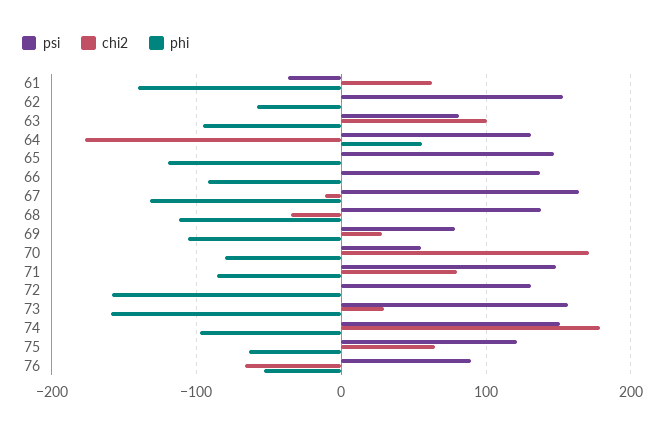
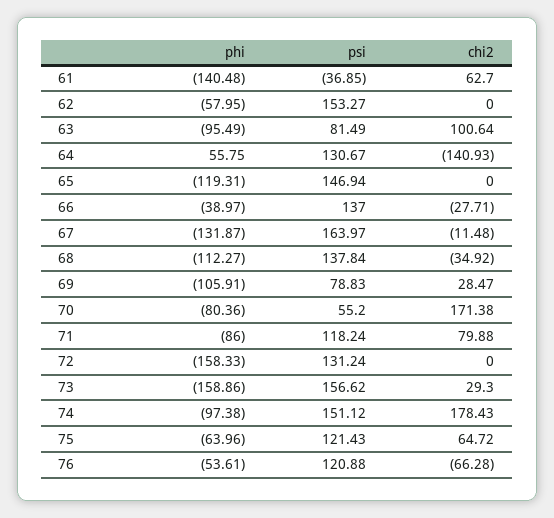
chi2, 64: -180 -> -140.93
chi2, 66: 0 -> -27.71
phi, 66: -90 -> -38.97
psi, 71: 150 -> 118.24
psi, 76: 90 -> 120.88

